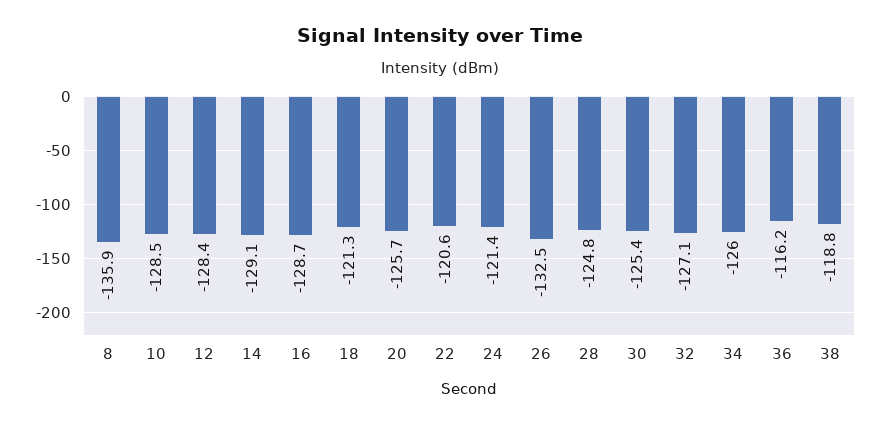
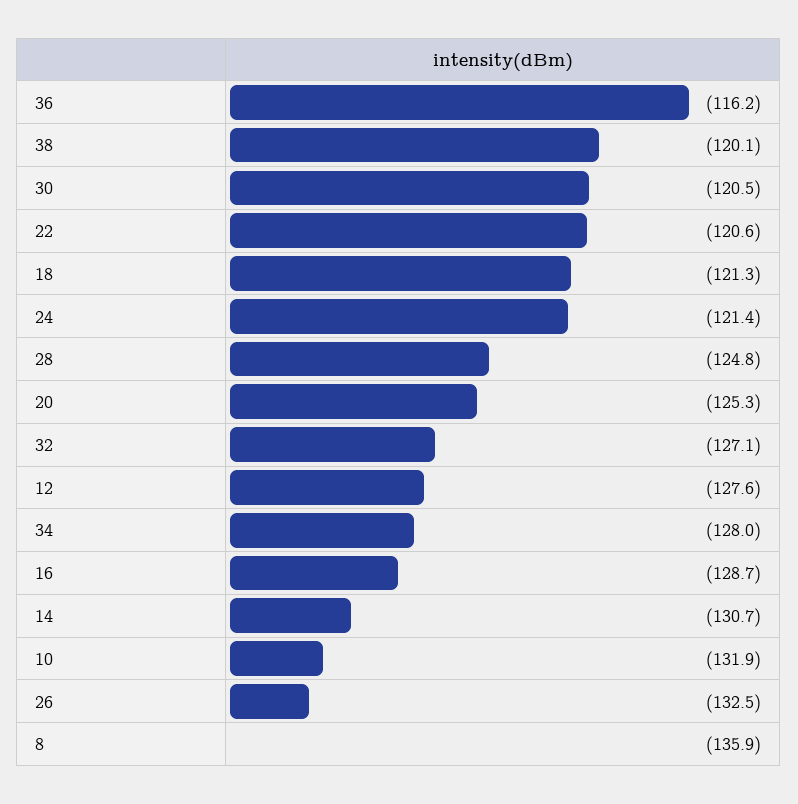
10: -128.5 -> -131.9
12: -128.4 -> -127.6
14: -129.1 -> -130.7
20: -125.7 -> -125.3
30: -125.4 -> -120.5
34: -126 -> -128
38: -118.8 -> -120.1

